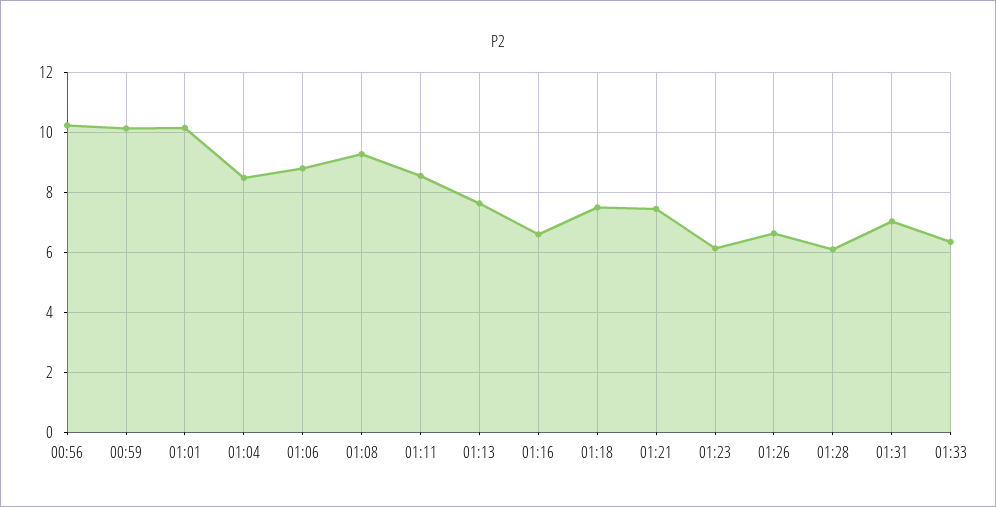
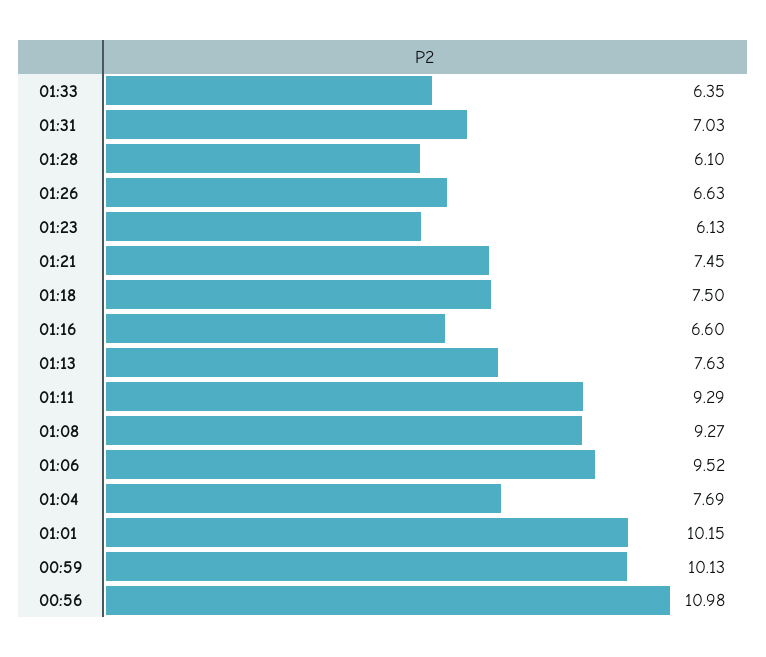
00:56: 10.25 -> 10.98
01:04: 8.5 -> 7.69
01:06: 8.75 -> 9.52
01:11: 8.5 -> 9.29

